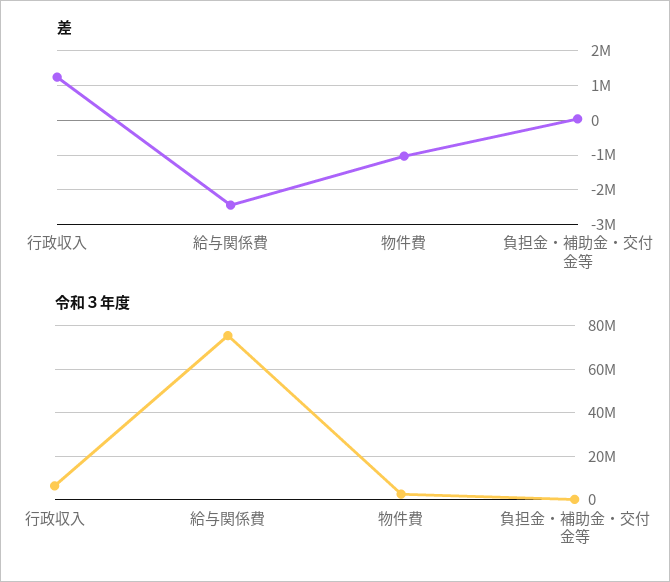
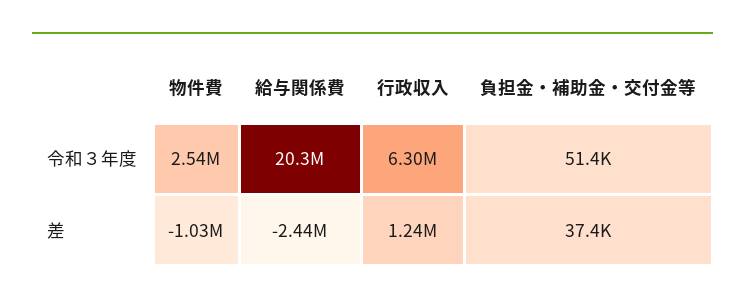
令和３年度, 給与関係費: 75000000 -> 20300000

